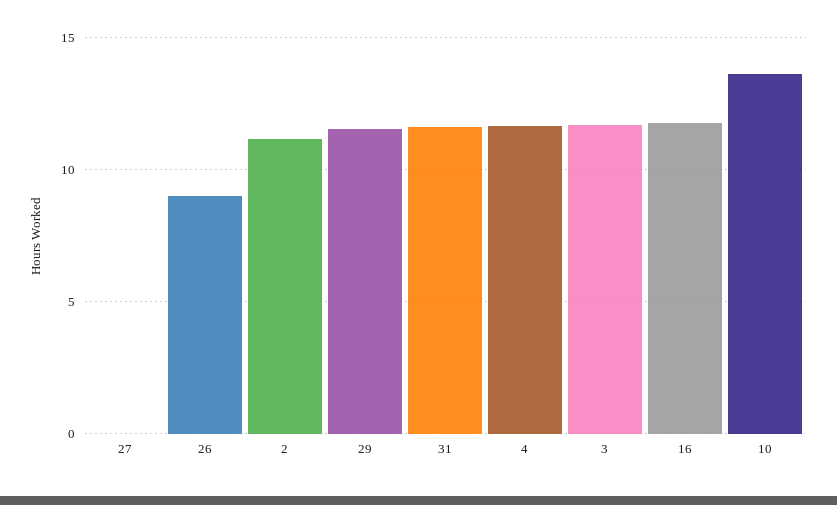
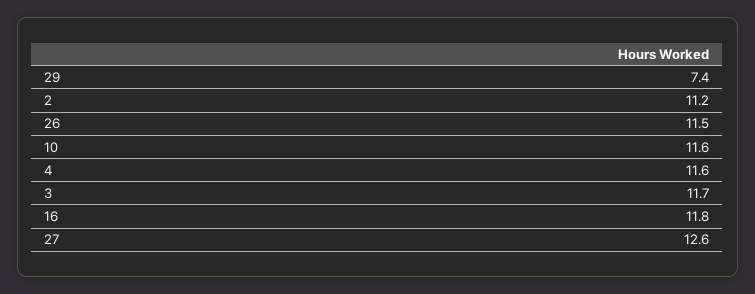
27: 0 -> 12.6
26: 9 -> 11.5
29: 11.5 -> 7.4
31: 11.5 -> none
10: 13.5 -> 11.6

